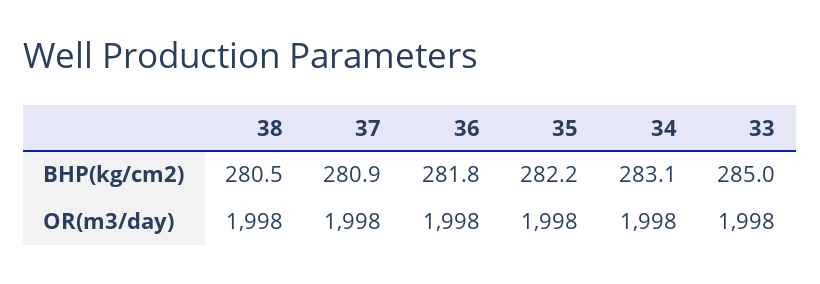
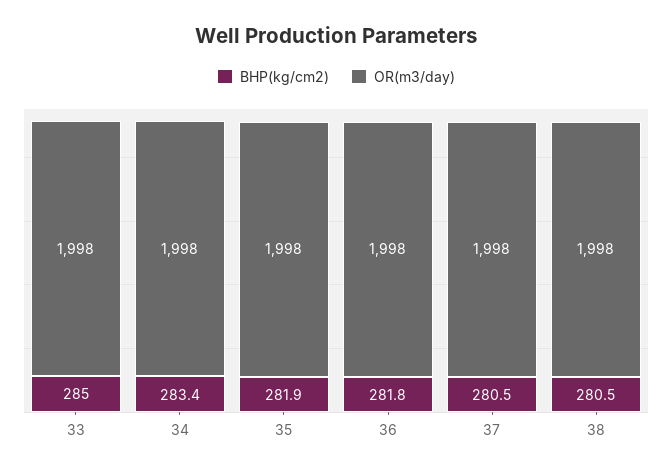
BHP(kg/cm2), 37: 280.9 -> 280.5
BHP(kg/cm2), 35: 282.2 -> 281.9
BHP(kg/cm2), 34: 283.1 -> 283.4

